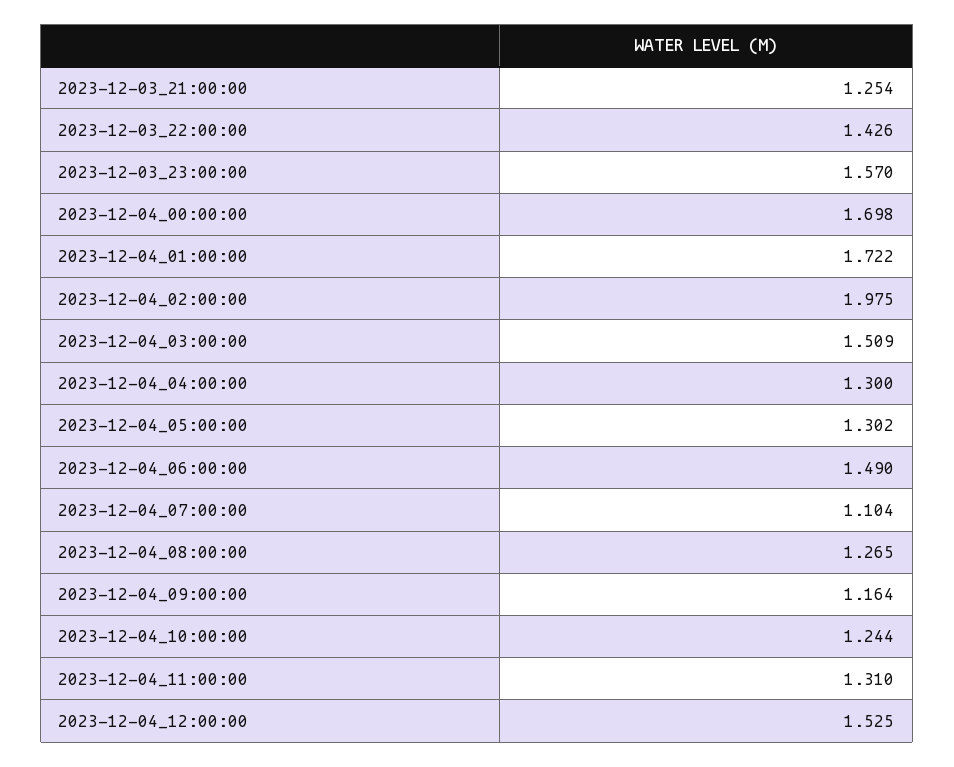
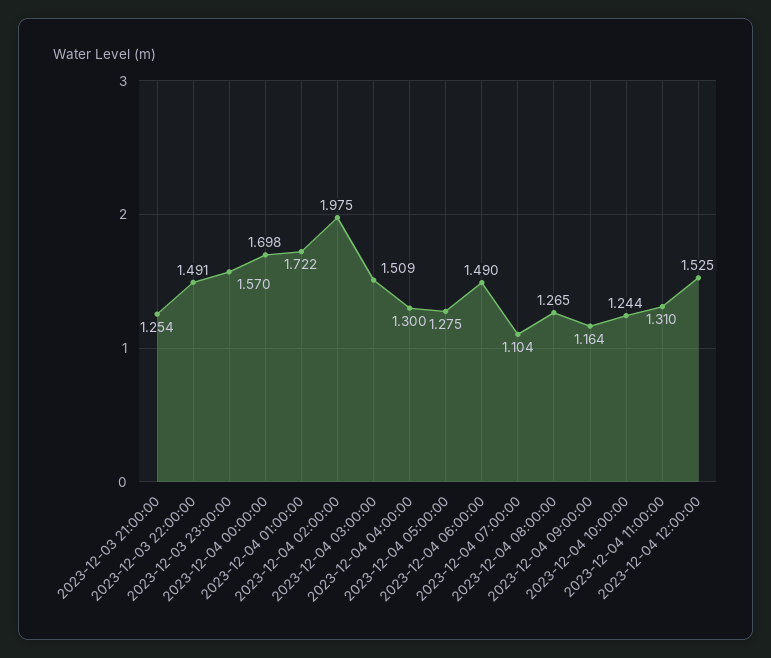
2023-12-03_22:00:00: 1.426 -> 1.491
2023-12-04_05:00:00: 1.302 -> 1.275

